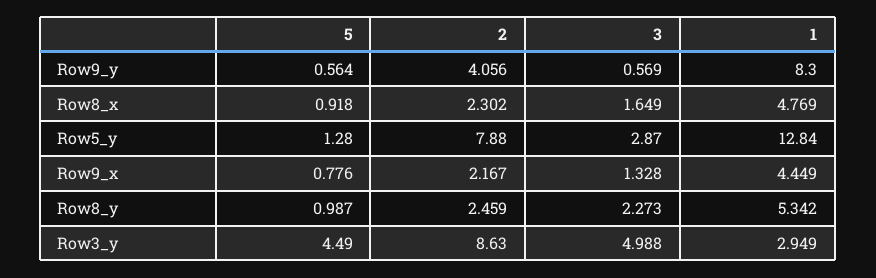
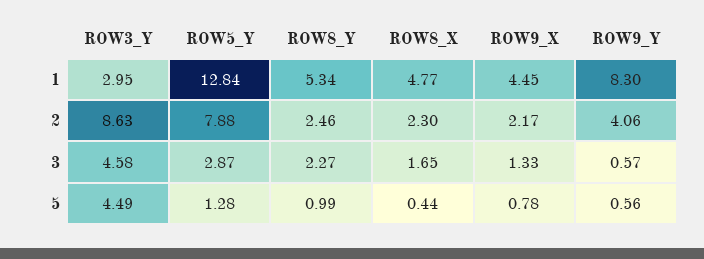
5, Row8_x: 0.918 -> 0.44
3, Row3_y: 4.988 -> 4.58

